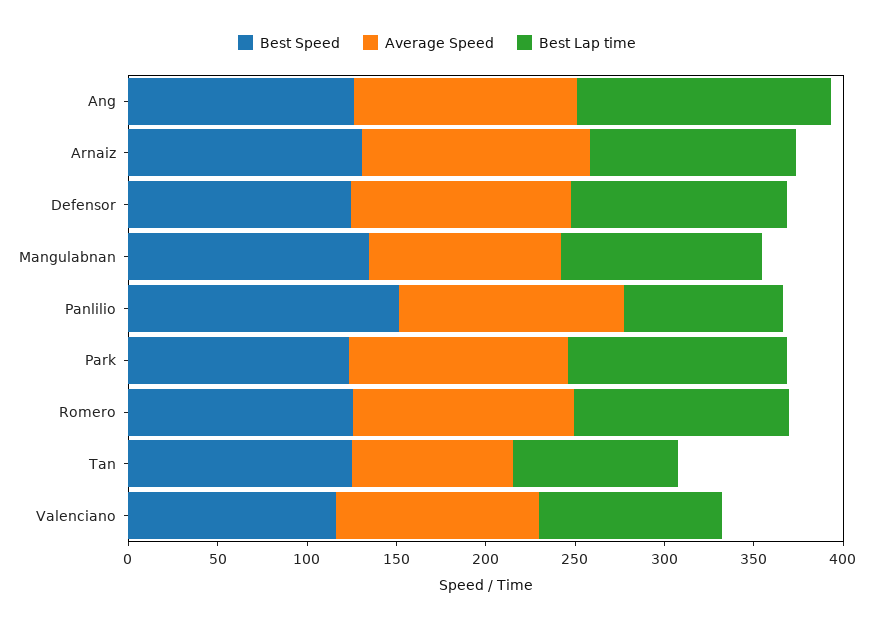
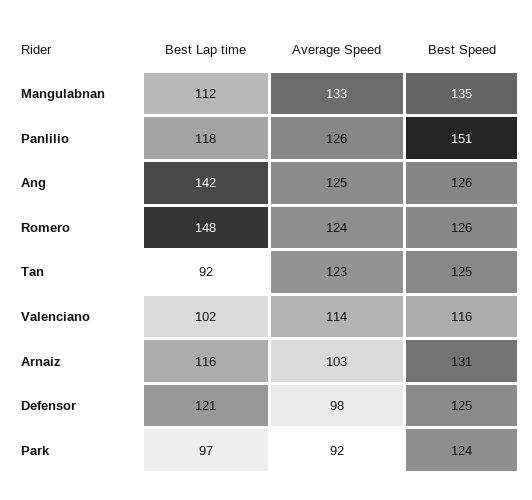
Average Speed, Arnaiz: 130 -> 103
Average Speed, Defensor: 120 -> 98
Average Speed, Mangulabnan: 110 -> 133
Best Lap time, Panlilio: 90 -> 118
Average Speed, Park: 120 -> 92
Best Lap time, Park: 120 -> 97
Best Lap time, Romero: 120 -> 148
Average Speed, Tan: 90 -> 123

